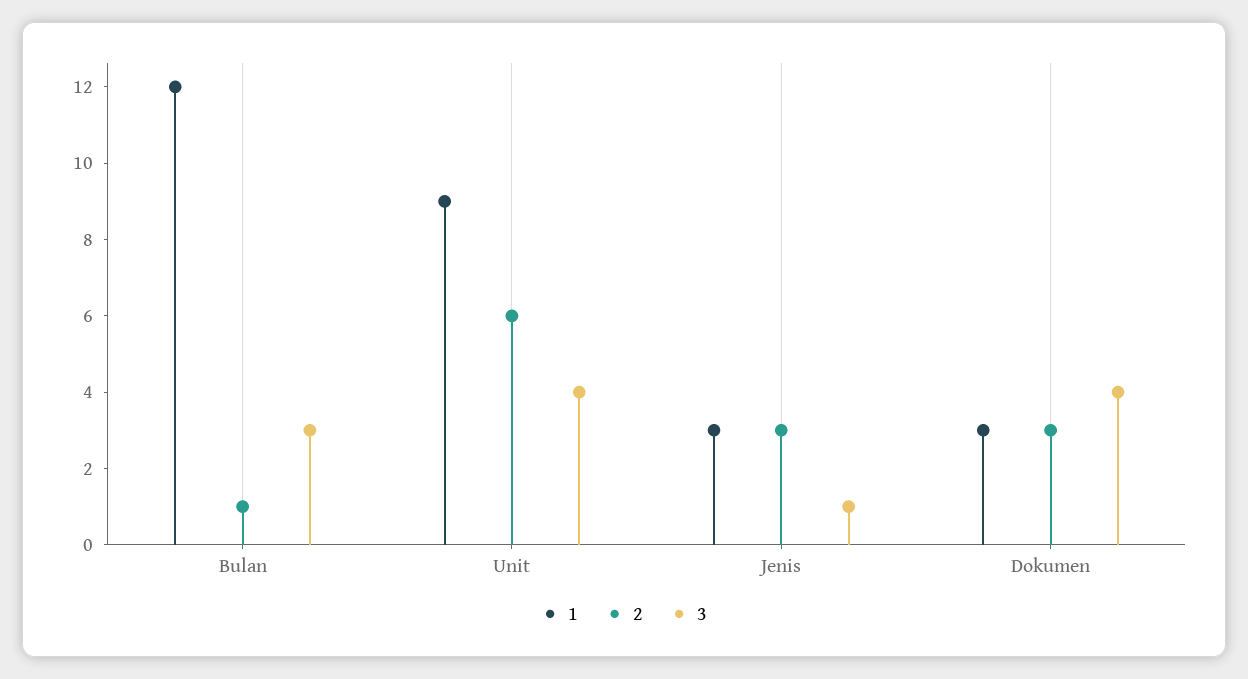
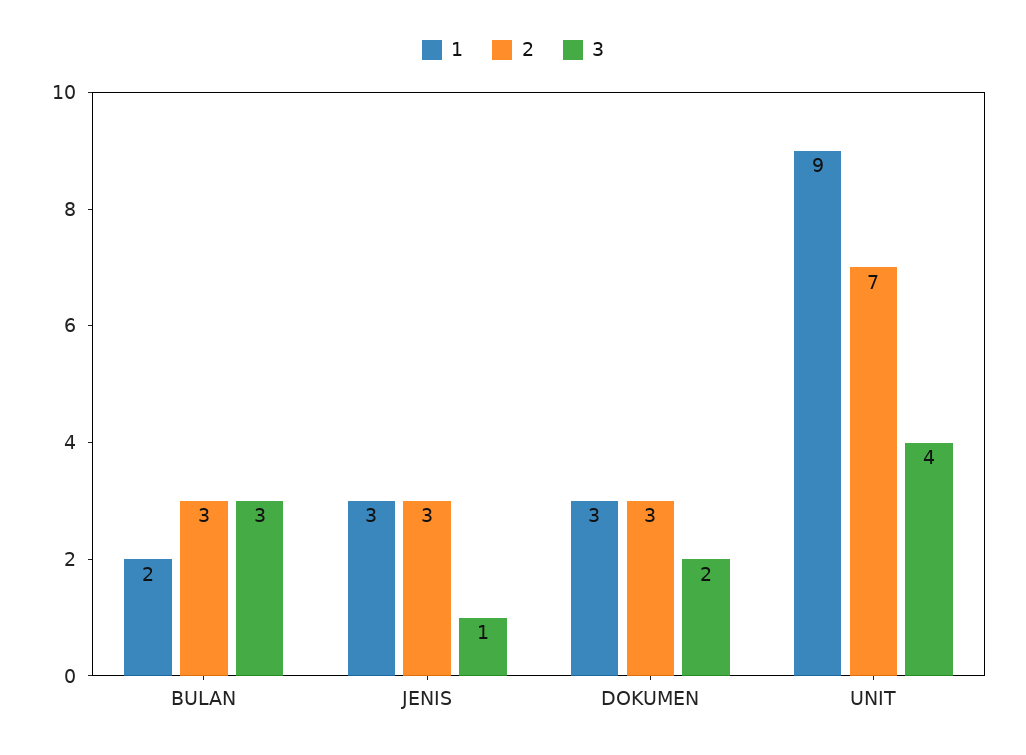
1, Bulan: 12 -> 2
2, Bulan: 1 -> 3
2, Unit: 6 -> 7
3, Dokumen: 4 -> 2

